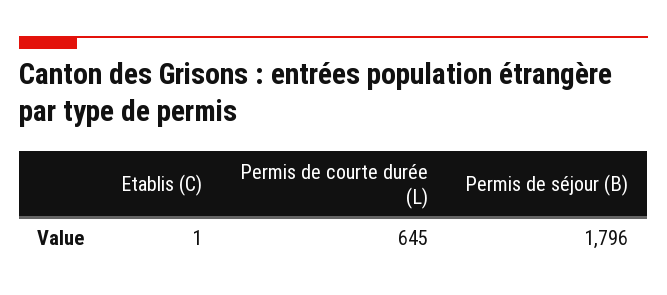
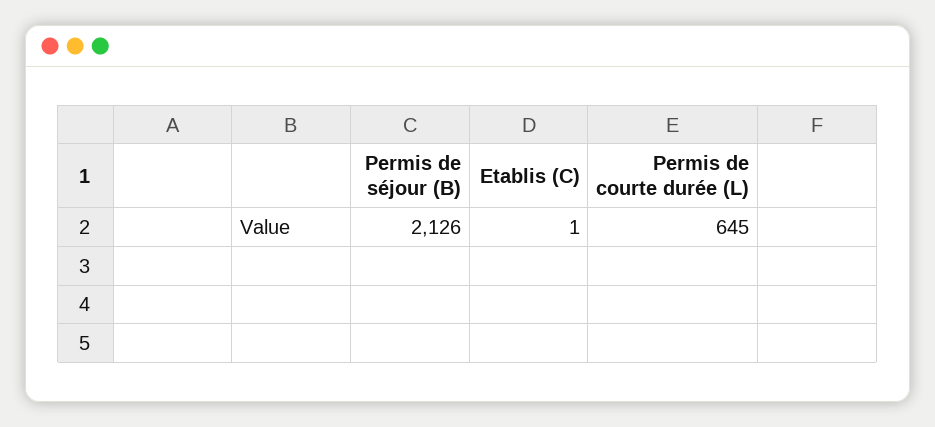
Permis de séjour (B): 1796 -> 2126

